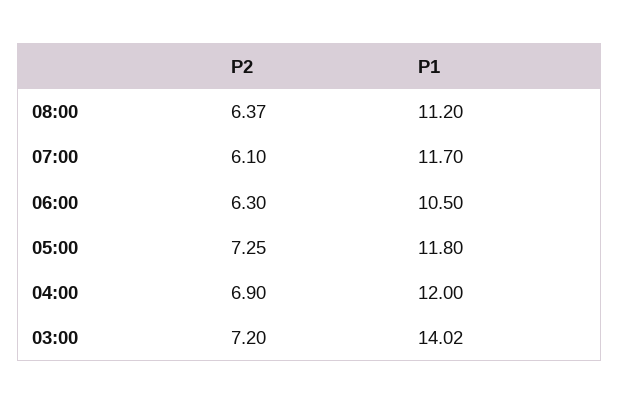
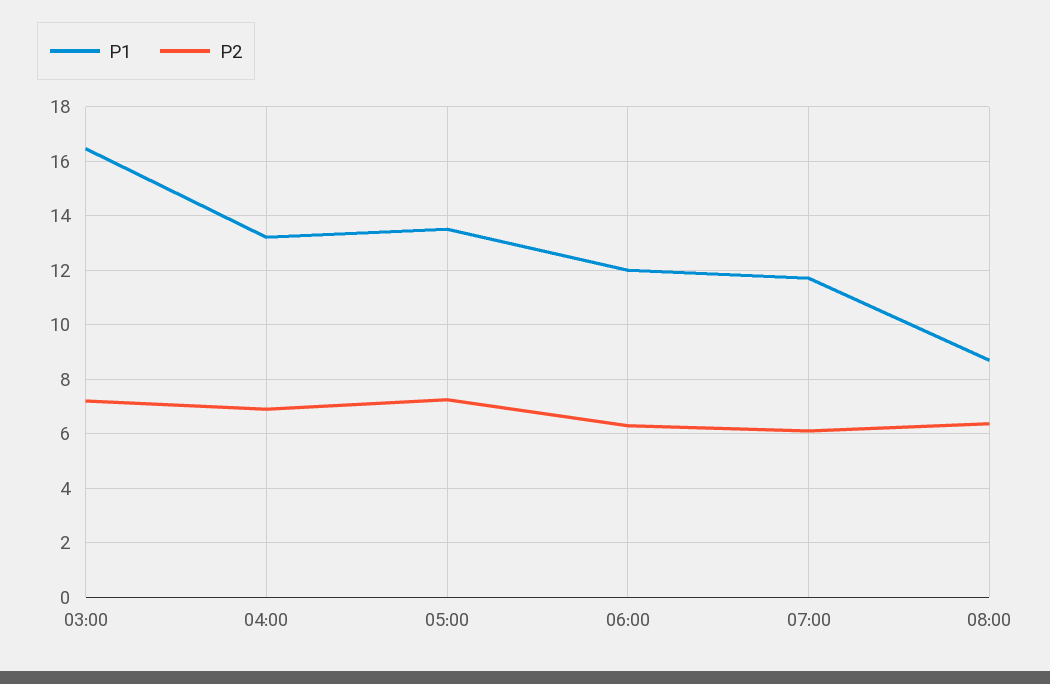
P1, 08:00: 11.2 -> 8.75
P1, 06:00: 10.5 -> 12
P1, 05:00: 11.8 -> 13.5
P1, 04:00: 12 -> 13.25
P1, 03:00: 14.02 -> 16.5

